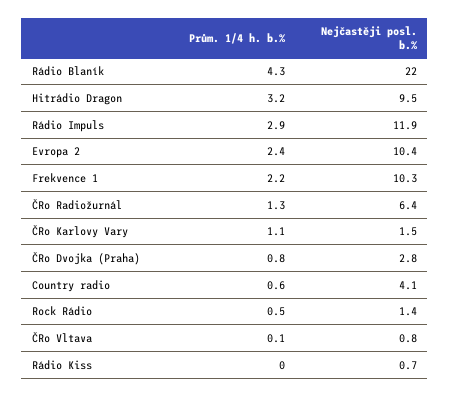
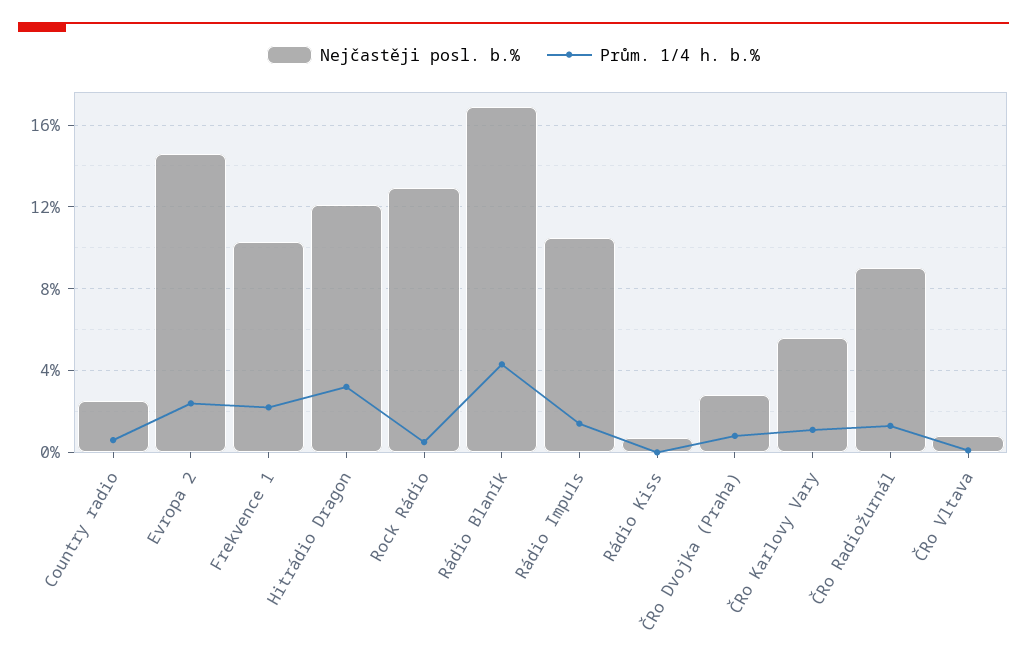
Nejčastěji posl. b.%, Rádio Blaník: 22 -> 17
Nejčastěji posl. b.%, Hitrádio Dragon: 9.5 -> 12
Prům. 1/4 h. b.%, Rádio Impuls: 2.9 -> 1.5
Nejčastěji posl. b.%, Rádio Impuls: 11.9 -> 10.5
Nejčastěji posl. b.%, Evropa 2: 10.4 -> 14.5
Nejčastěji posl. b.%, ČRo Radiožurnál: 6.4 -> 9
Nejčastěji posl. b.%, ČRo Karlovy Vary: 1.5 -> 5.5
Nejčastěji posl. b.%, Country radio: 4.1 -> 2.5
Nejčastěji posl. b.%, Rock Rádio: 1.4 -> 13

